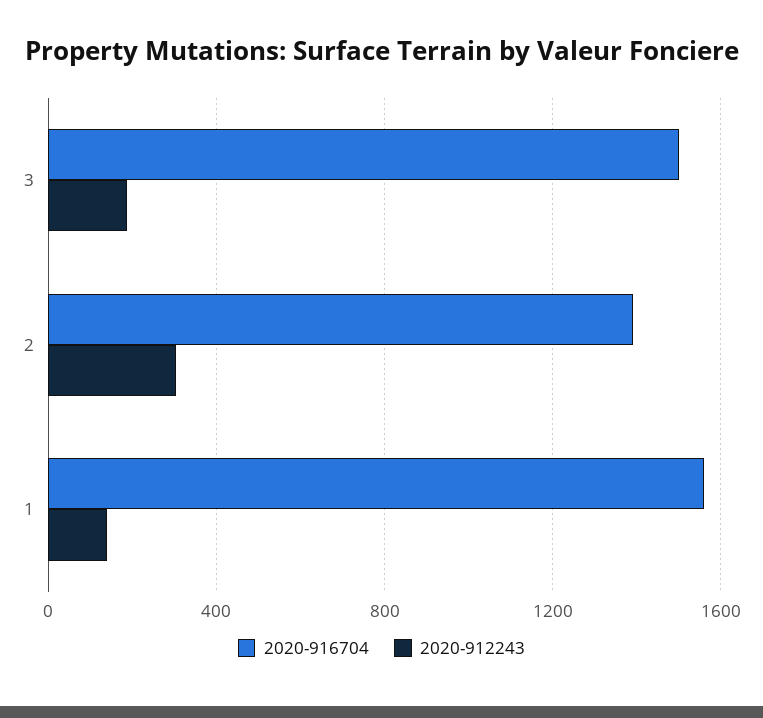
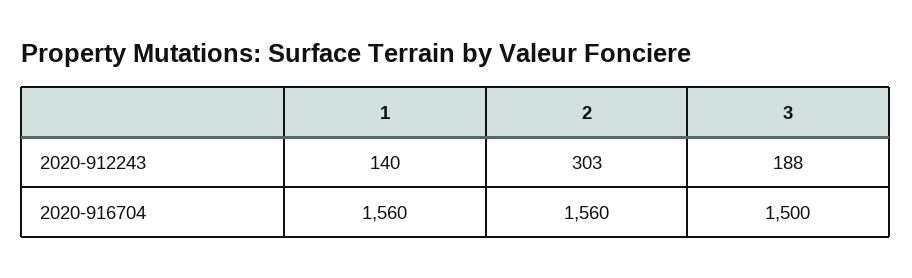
2020-916704, 2: 1400 -> 1560

